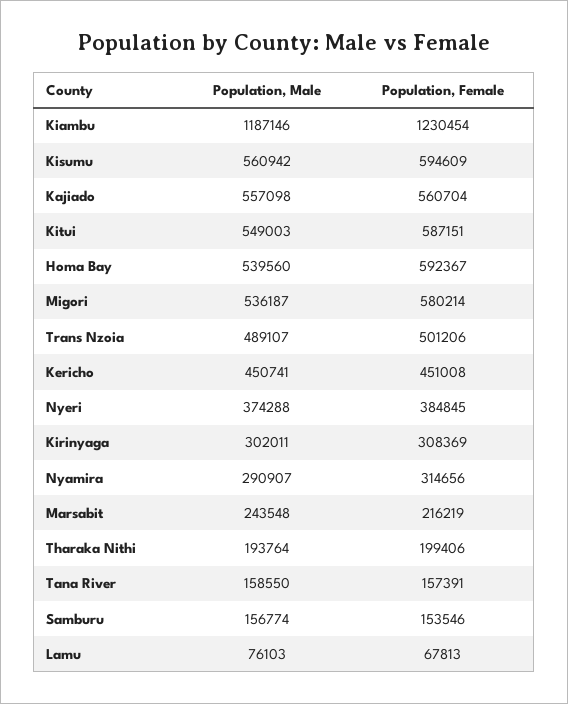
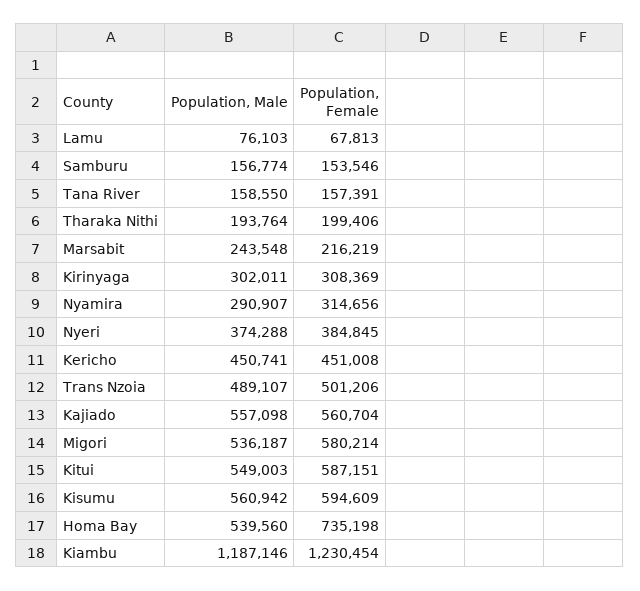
Population, Female, Homa Bay: 592367 -> 735198

